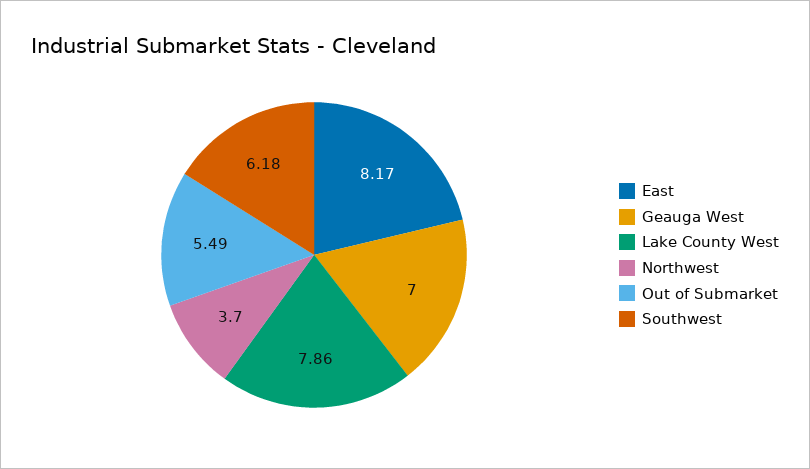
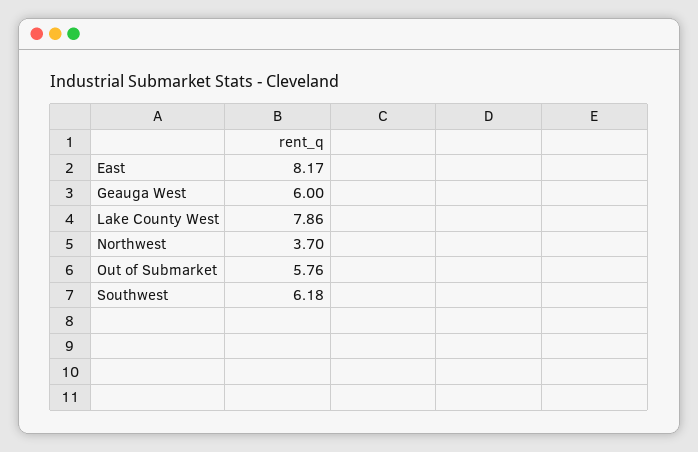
Geauga West: 7 -> 6
Out of Submarket: 5.49 -> 5.76

